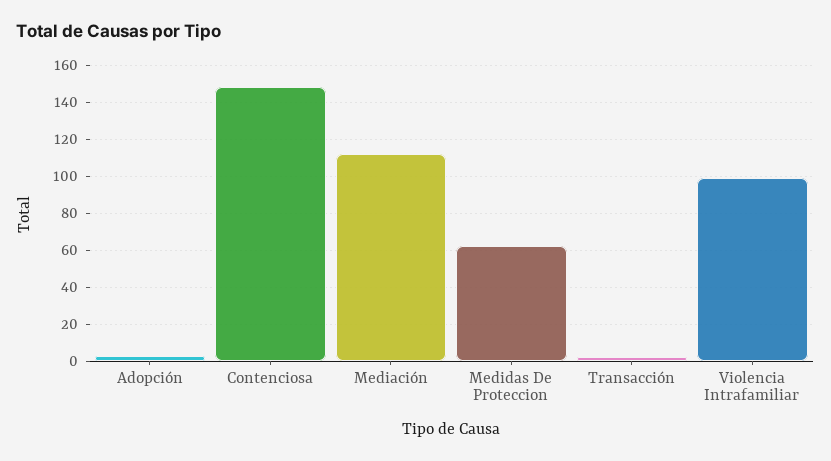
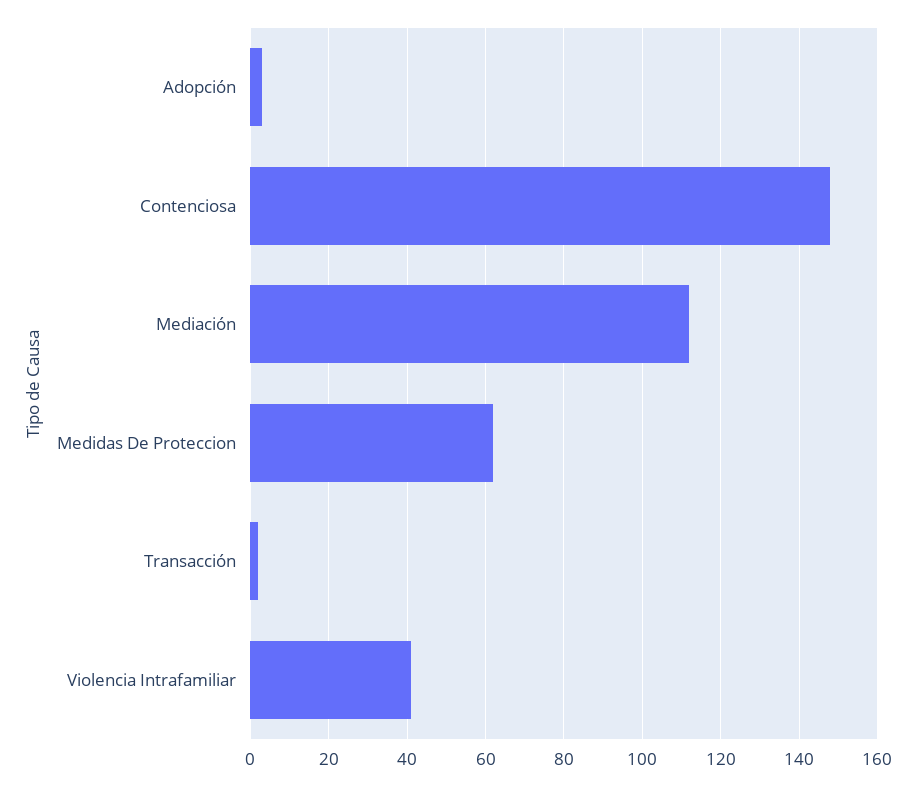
Violencia Intrafamiliar: 100 -> 40

